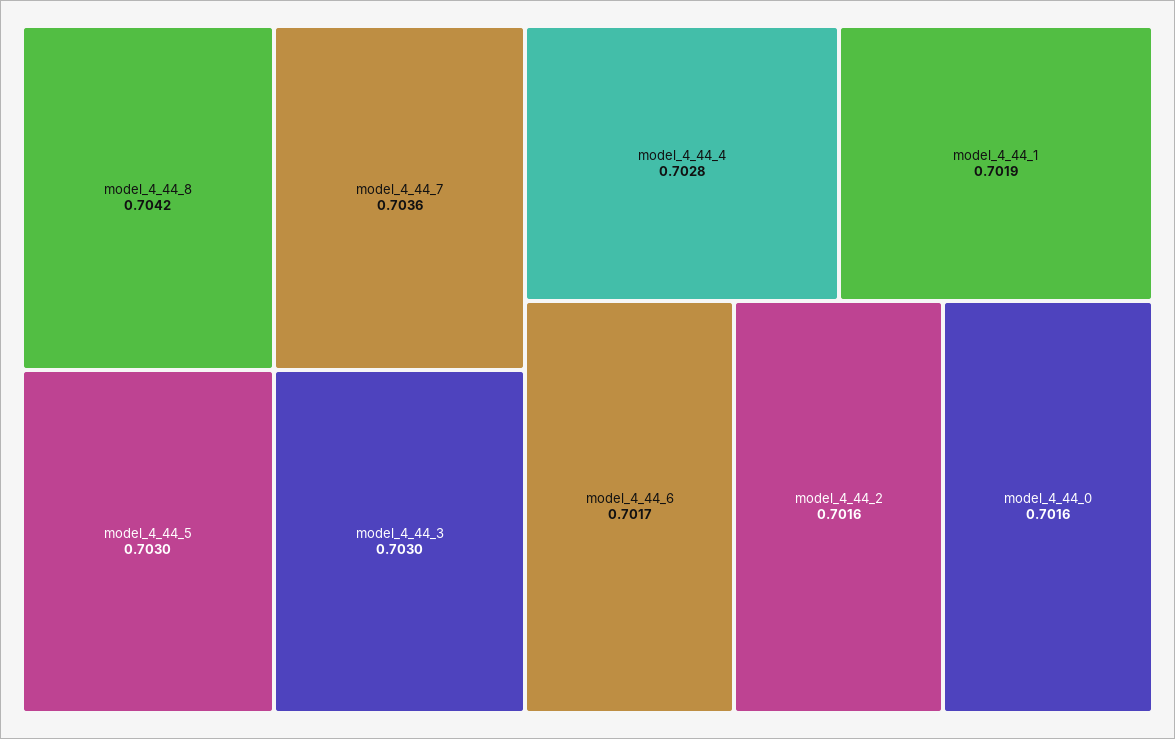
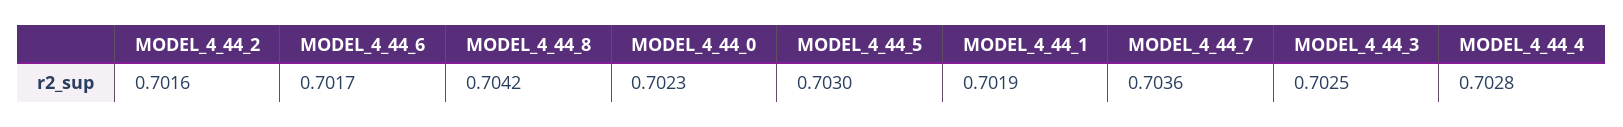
model_4_44_3: 0.703 -> 0.7025
model_4_44_0: 0.7016 -> 0.7023

